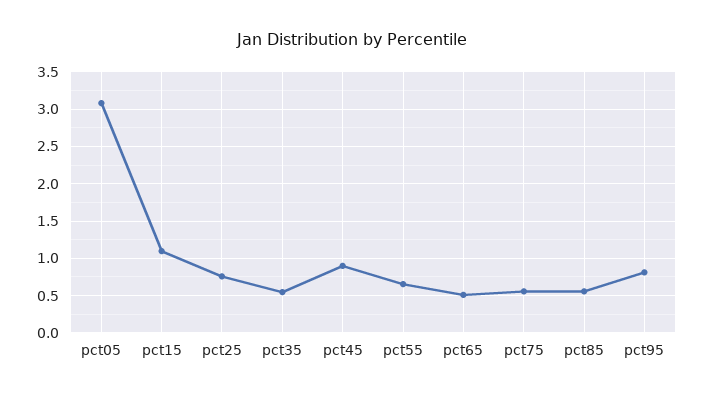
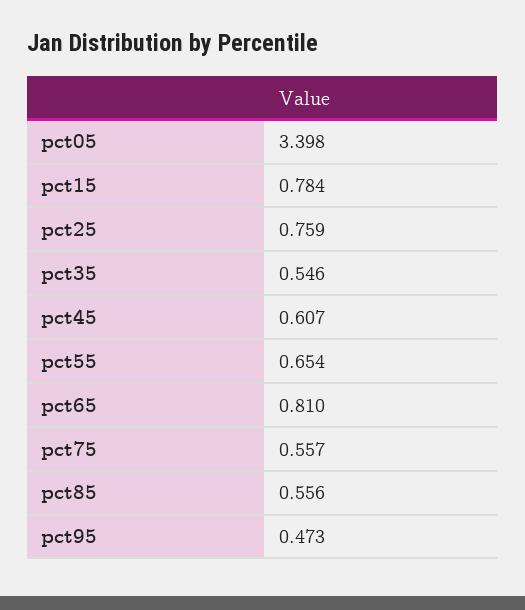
pct05: 3.1 -> 3.398
pct15: 1.1 -> 0.784
pct45: 0.9 -> 0.607
pct65: 0.5 -> 0.81
pct95: 0.8 -> 0.473

